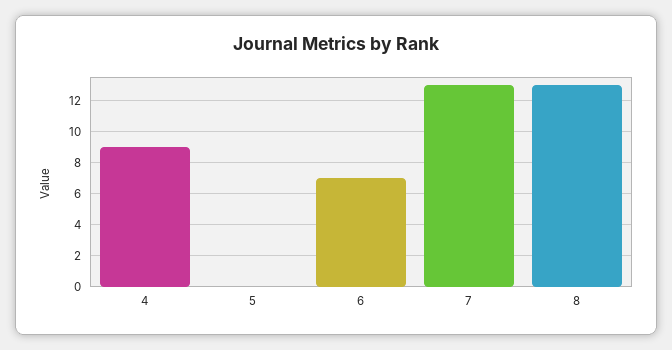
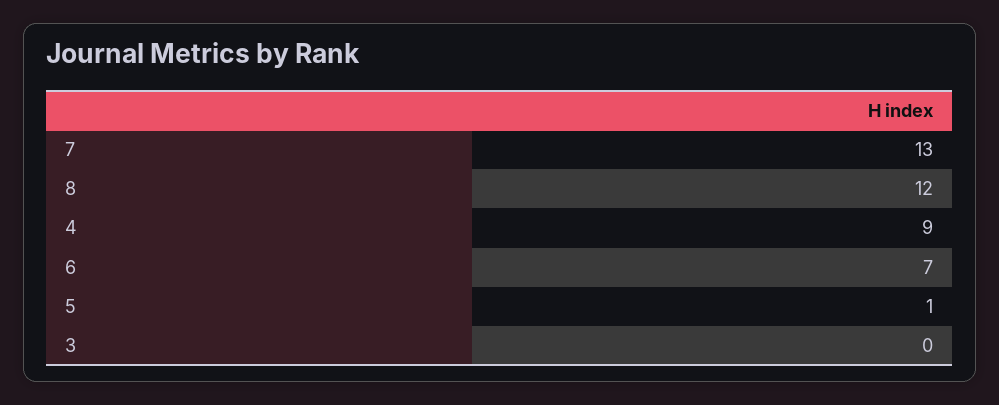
5: 0 -> 1
8: 13 -> 12
3: none -> 0

